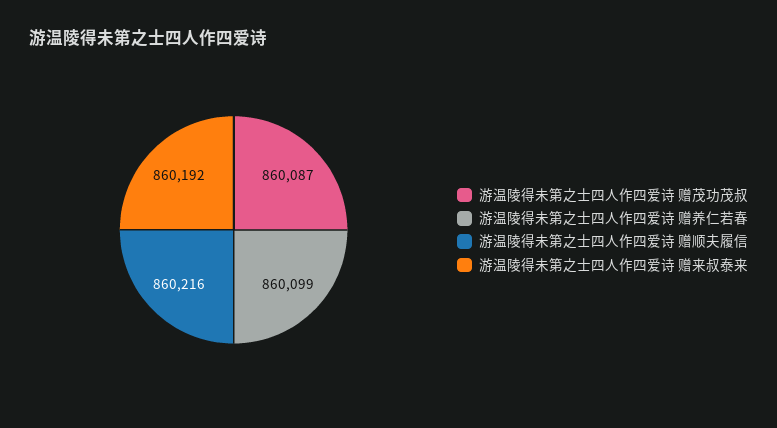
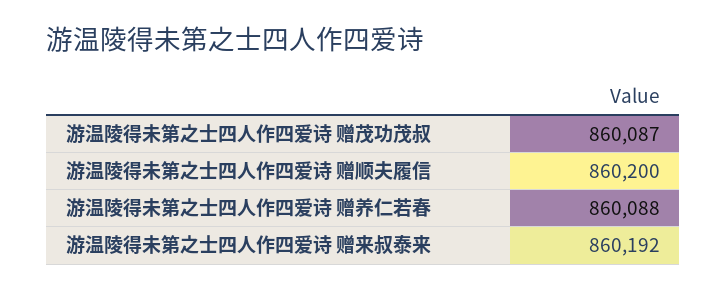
游温陵得未第之士四人作四爱诗 赠养仁若春: 860099 -> 860088
游温陵得未第之士四人作四爱诗 赠顺夫履信: 860216 -> 860200

